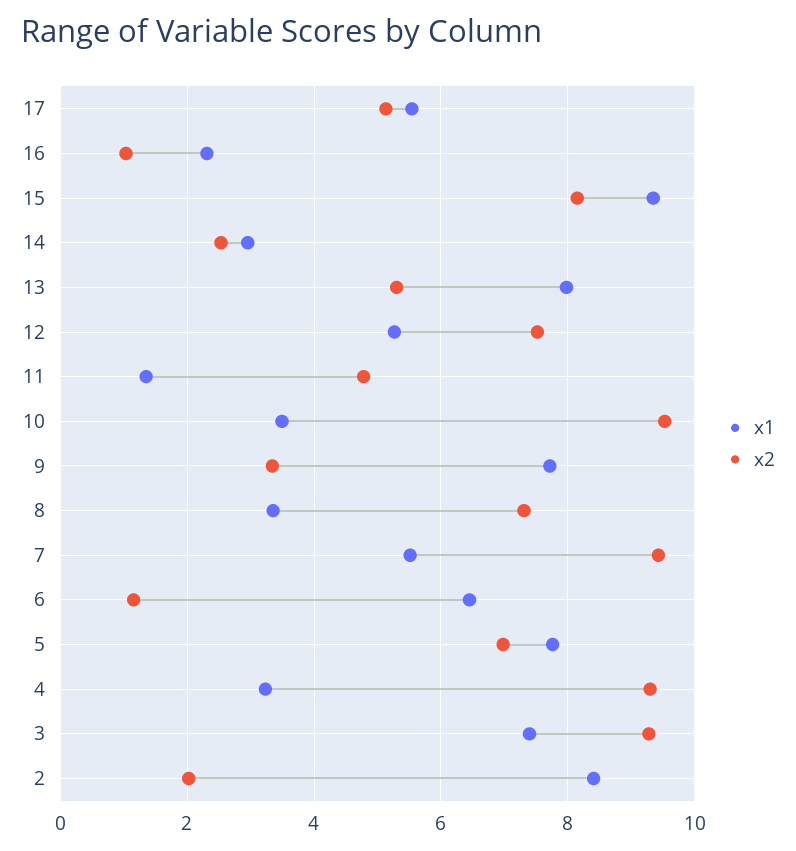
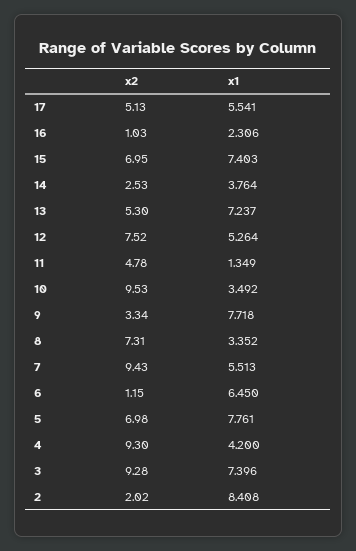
x1, 15: 9.4 -> 7.403
x2, 15: 8.2 -> 6.95
x1, 14: 3 -> 3.764
x1, 13: 8 -> 7.237
x1, 4: 3.2 -> 4.2

